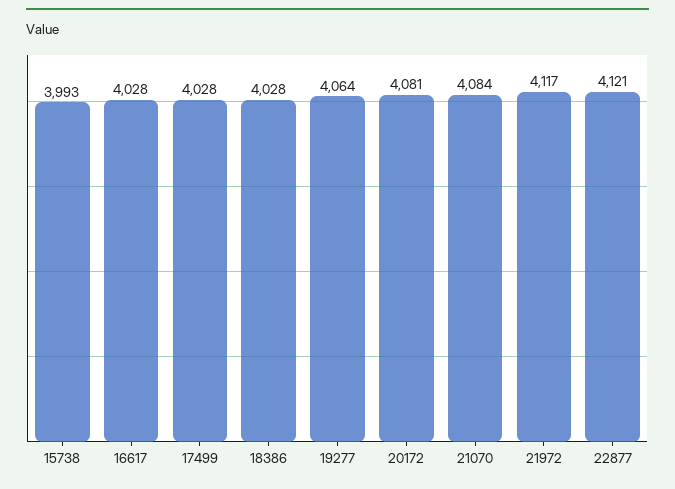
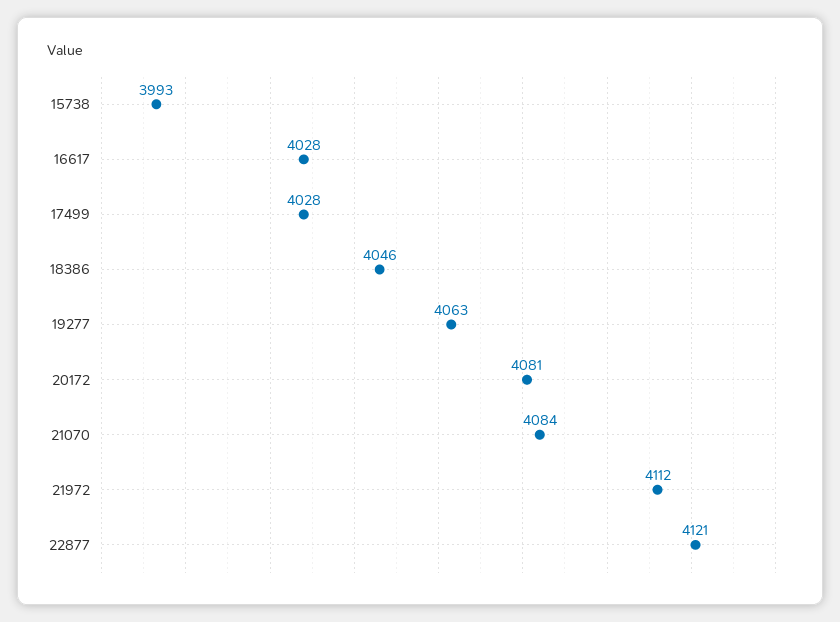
18386: 4028 -> 4046
19277: 4064 -> 4063
21972: 4117 -> 4112

